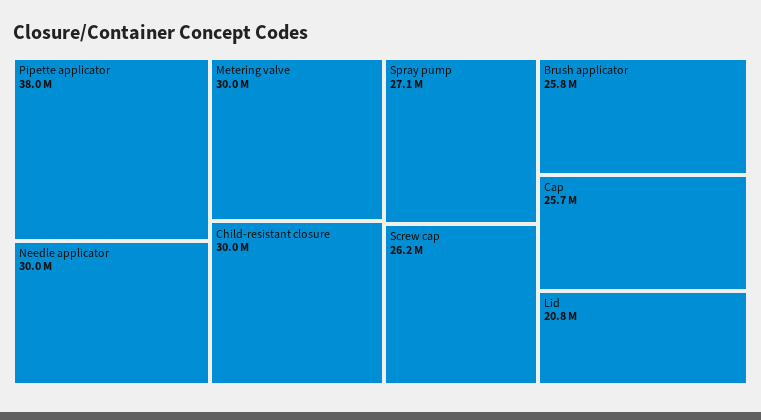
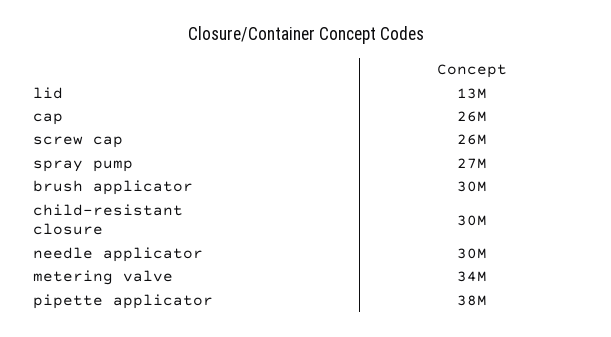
Metering valve: 30000000 -> 34000000
Brush applicator: 25800000 -> 30000000
Lid: 20800000 -> 13000000

